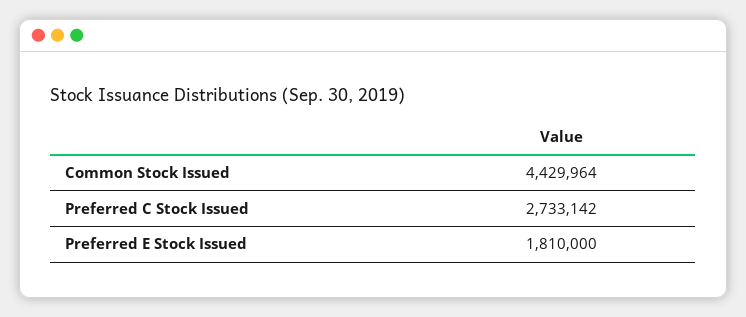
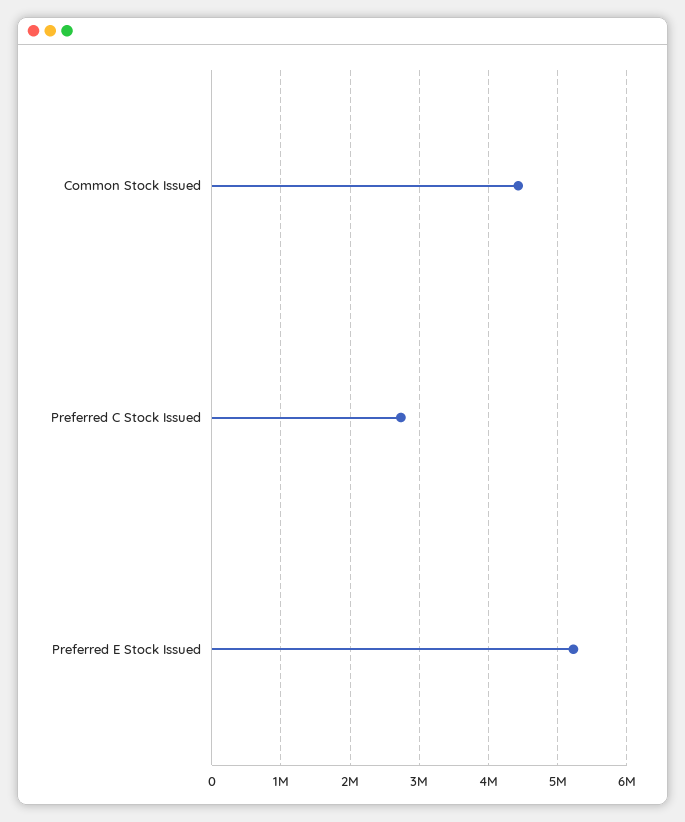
Preferred E Stock Issued: 1810000 -> 5200000

